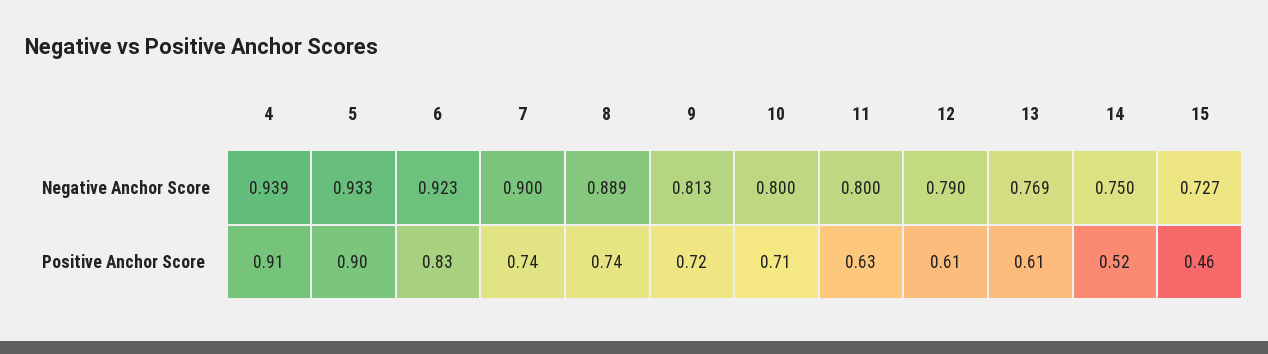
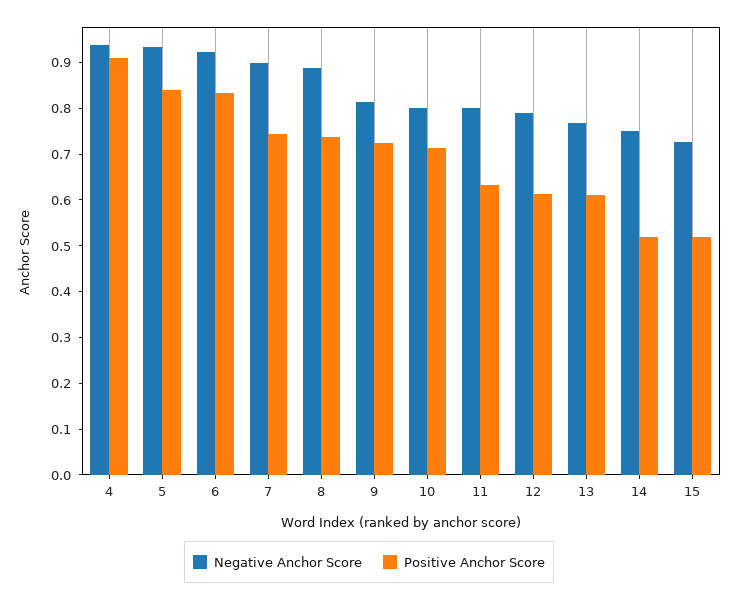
Positive Anchor Score, 5: 0.9 -> 0.84
Positive Anchor Score, 15: 0.46 -> 0.52

